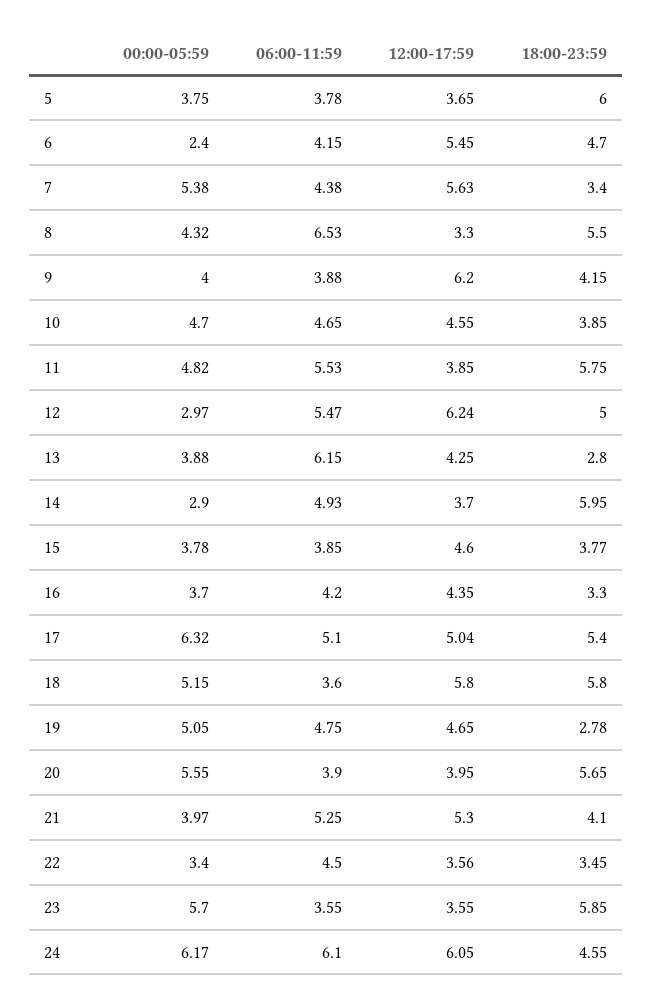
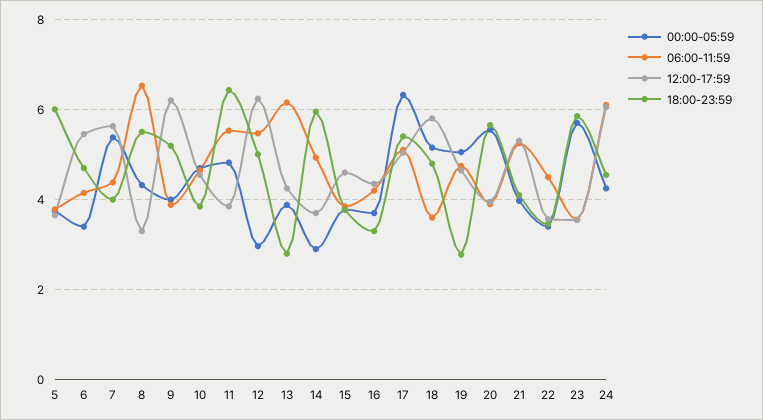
00:00-05:59, 6: 2.4 -> 3.4
18:00-23:59, 7: 3.4 -> 4
18:00-23:59, 9: 4.15 -> 5.2
18:00-23:59, 11: 5.75 -> 6.4
18:00-23:59, 18: 5.8 -> 4.8
00:00-05:59, 24: 6.17 -> 4.2

